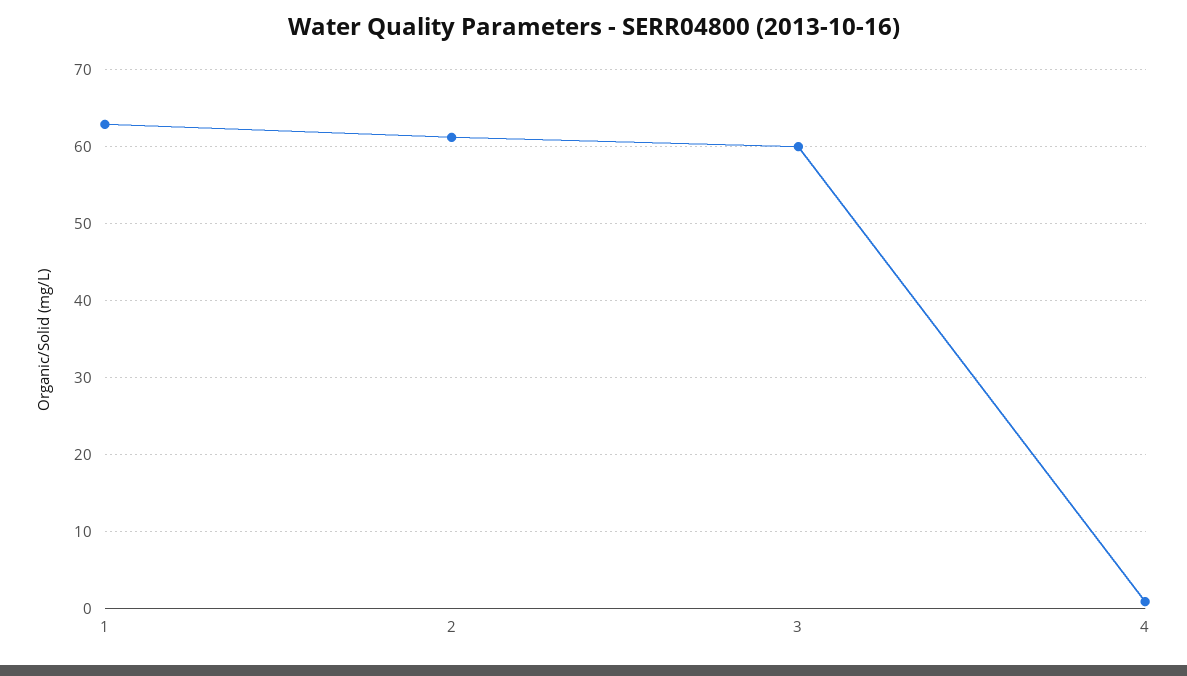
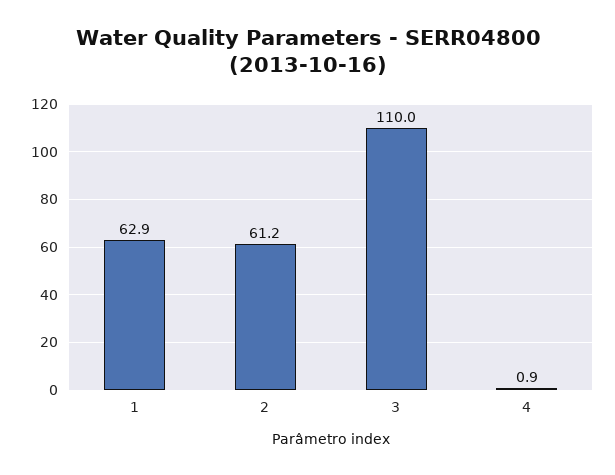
3: 60 -> 110

